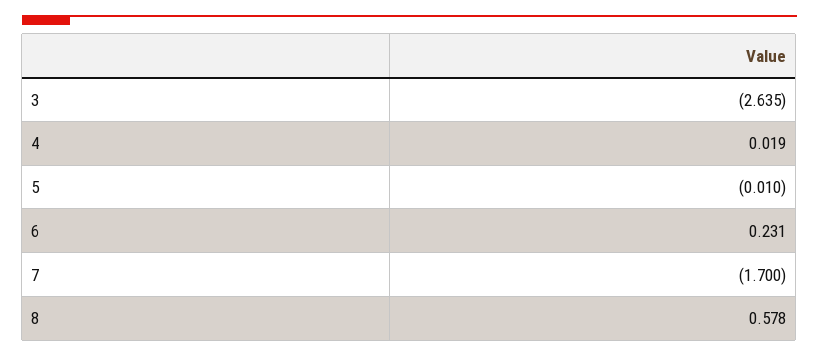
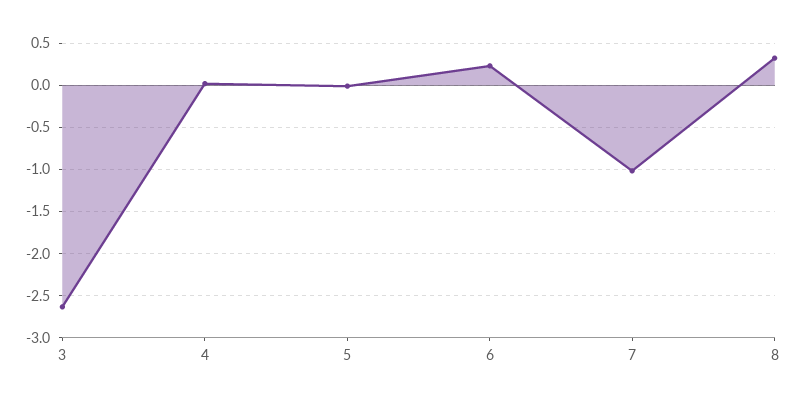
7: -1.7 -> -1
8: 0.578 -> 0.3

